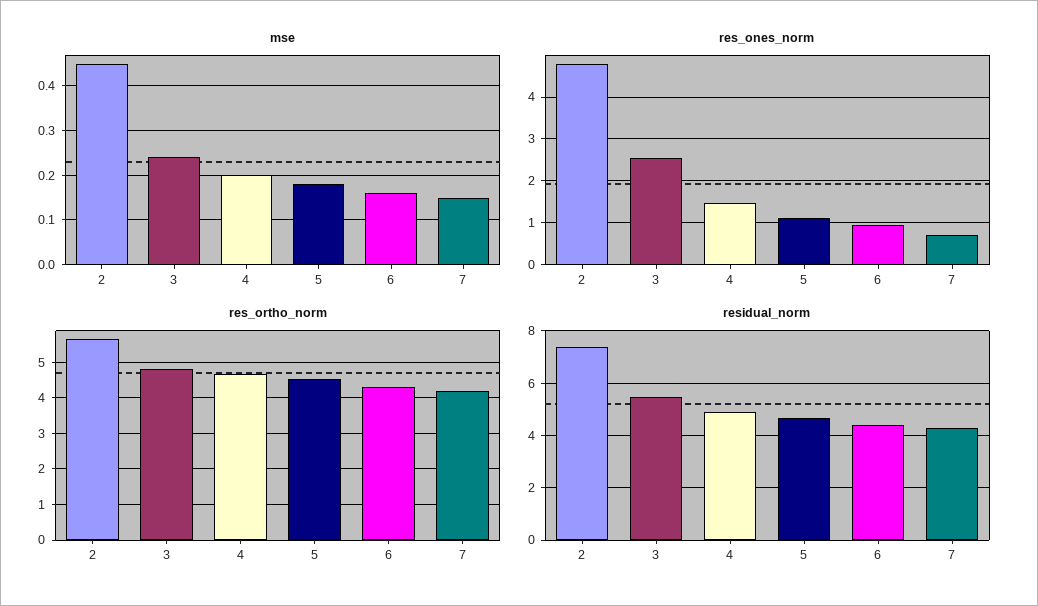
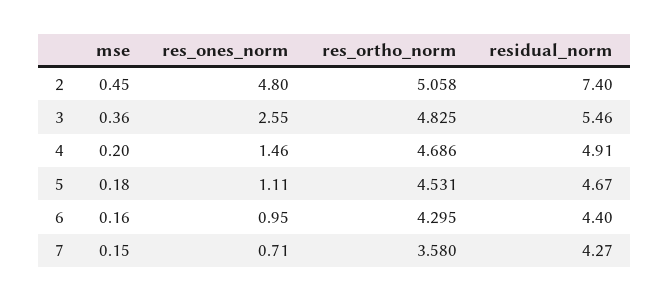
mse, 3: 0.25 -> 0.36
res_ortho_norm, 2: 5.6 -> 5.058
res_ortho_norm, 7: 4.2 -> 3.58

